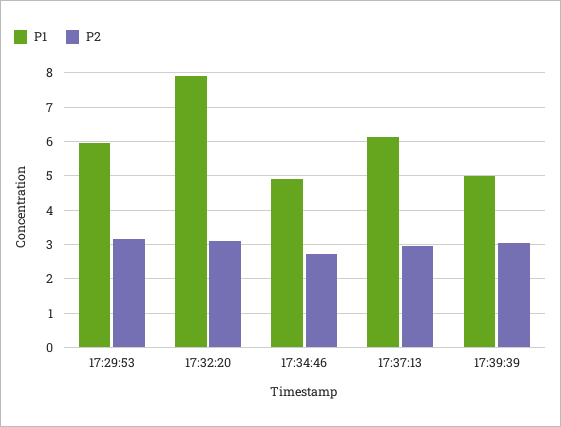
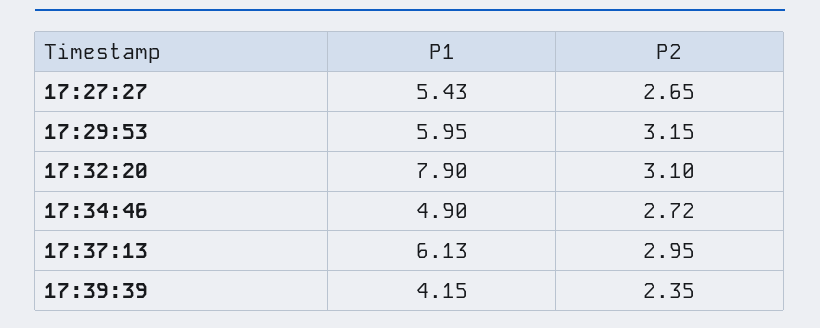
P1, 17:39:39: 5 -> 4.15
P2, 17:39:39: 3 -> 2.35
P1, 17:27:27: none -> 5.43
P2, 17:27:27: none -> 2.65

